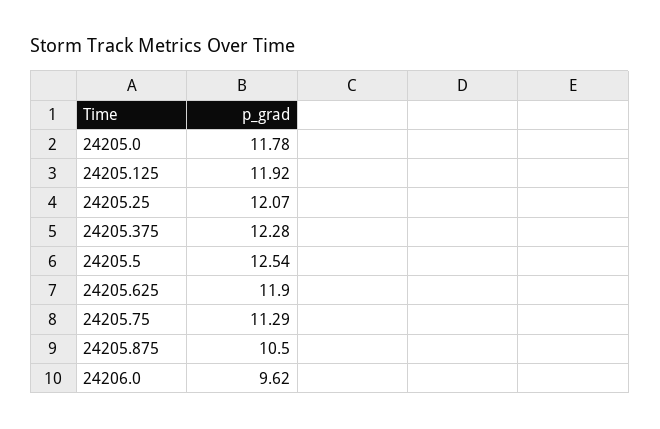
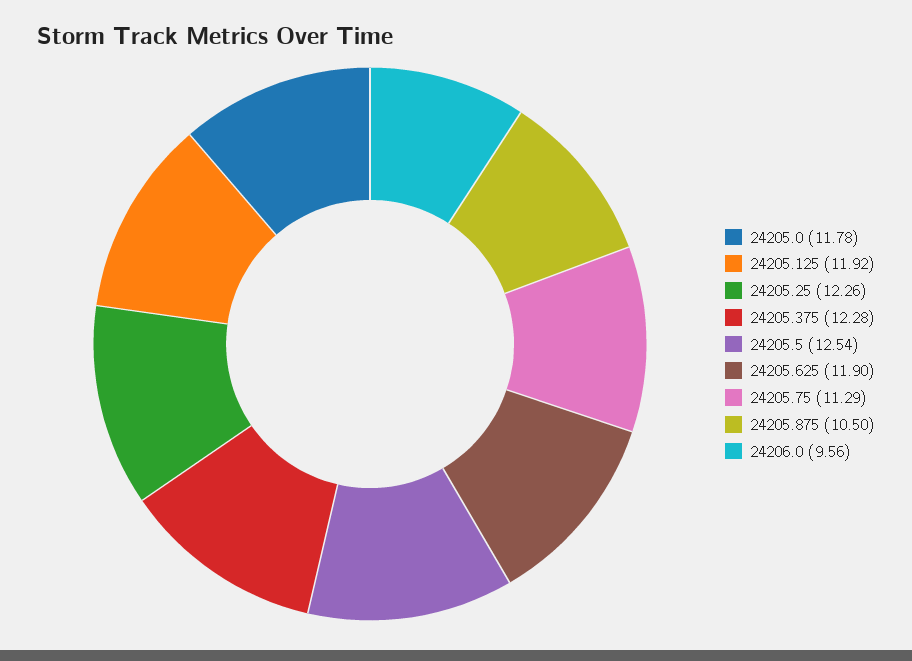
24205.25: 12.07 -> 12.26
24206.0: 9.62 -> 9.56

